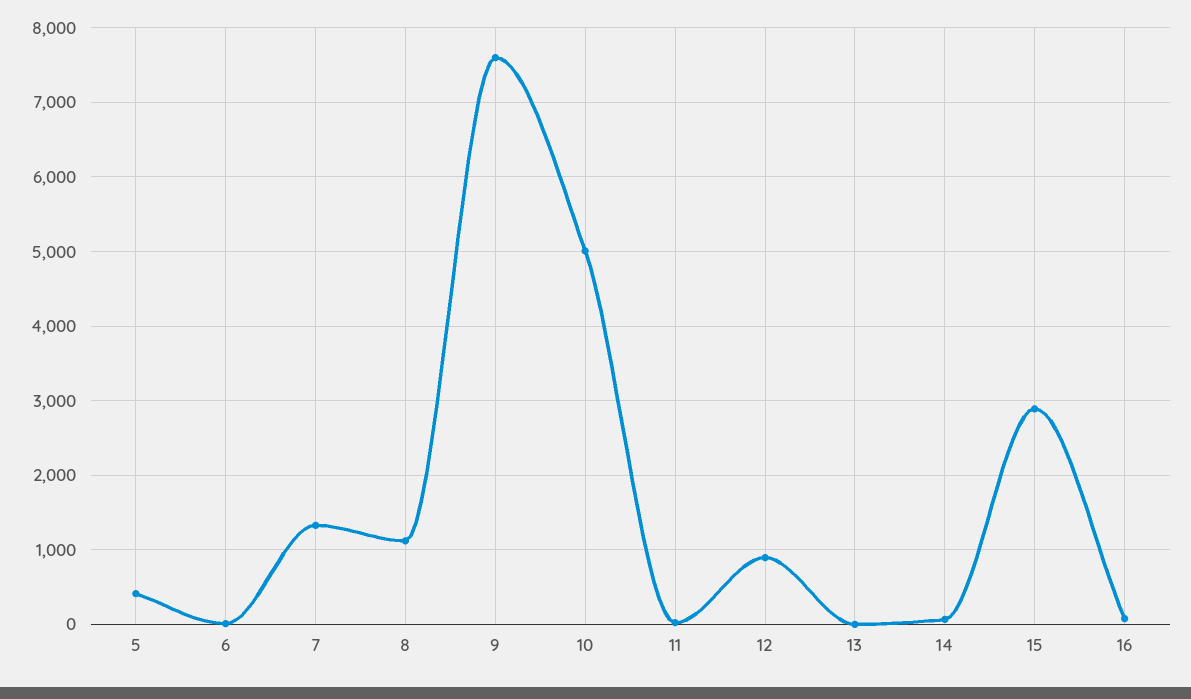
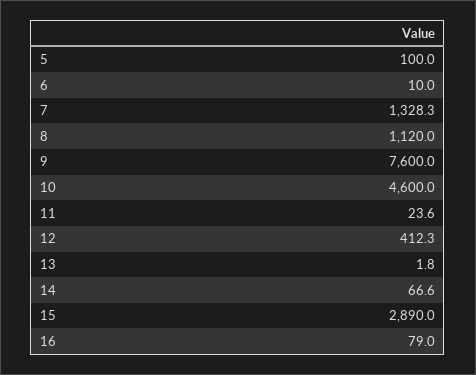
5: 400 -> 100
10: 5000 -> 4600
12: 900 -> 412.3

